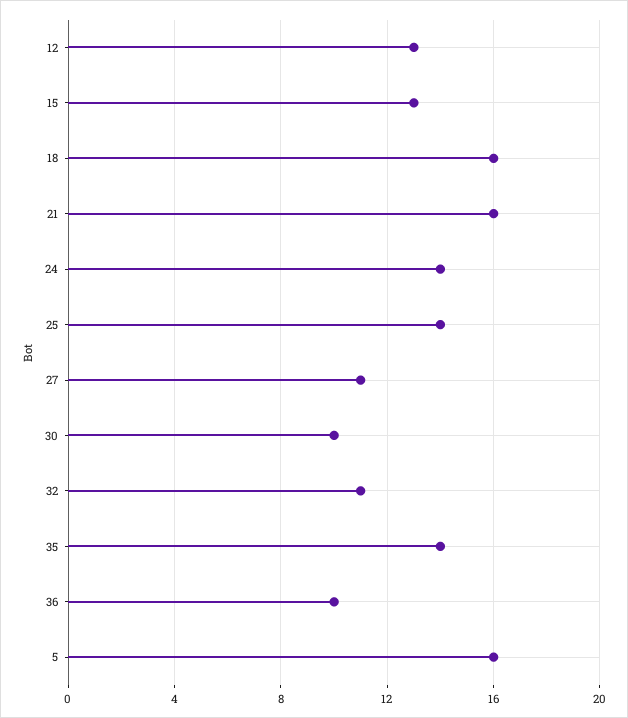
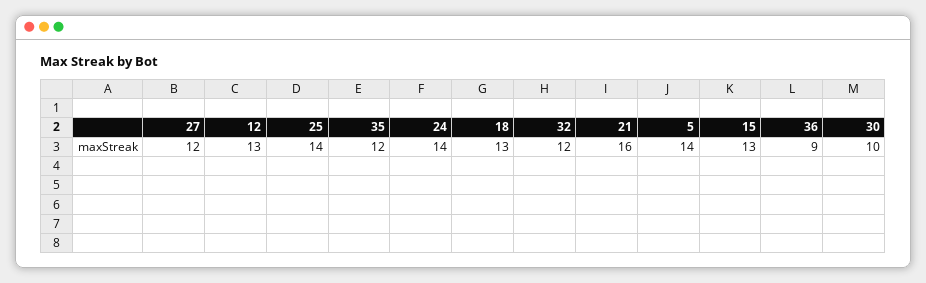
18: 16 -> 13
27: 11 -> 12
32: 11 -> 12
35: 14 -> 12
36: 10 -> 9
5: 16 -> 14

